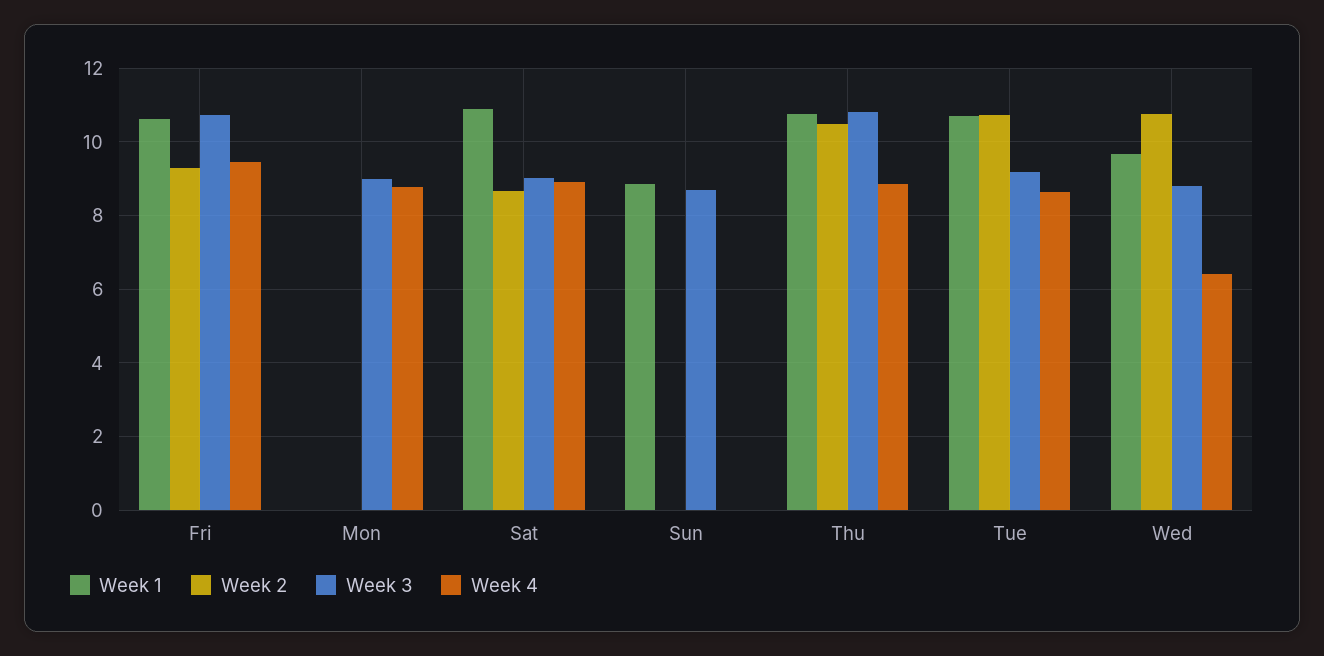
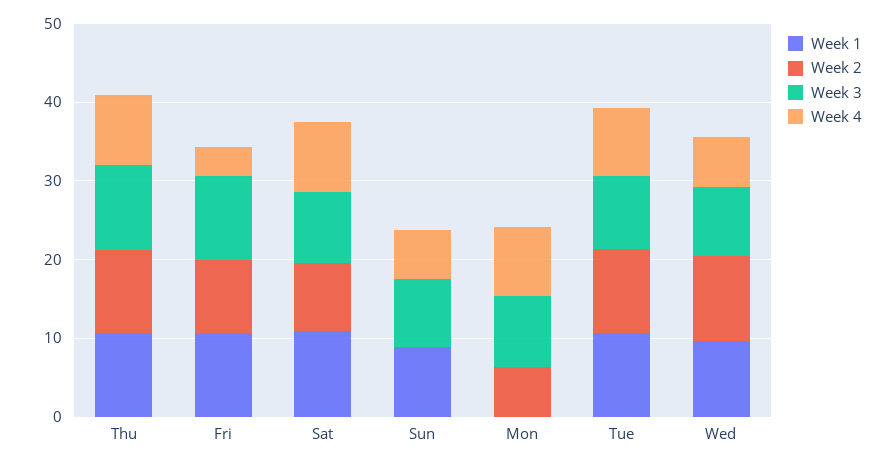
Week 4, Fri: 9.4 -> 4
Week 2, Mon: 0 -> 6
Week 4, Sun: 0 -> 6

